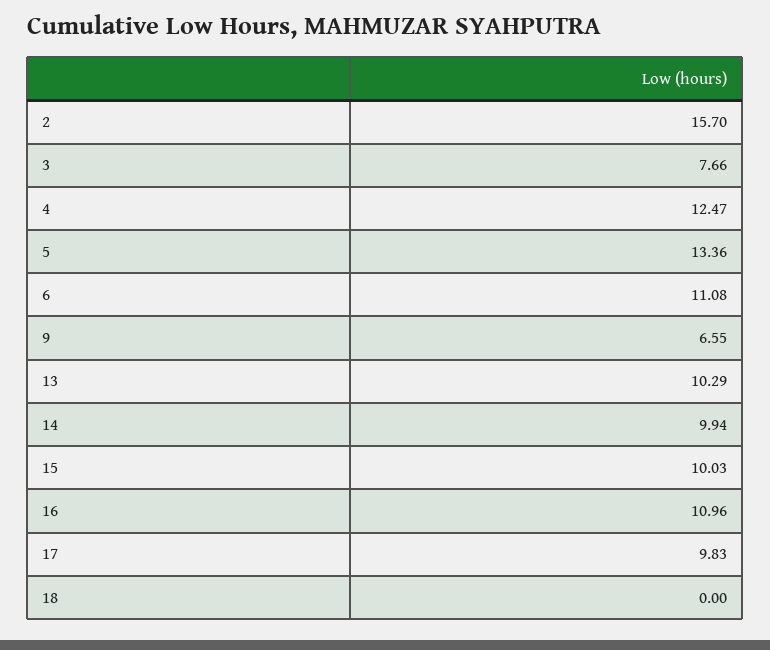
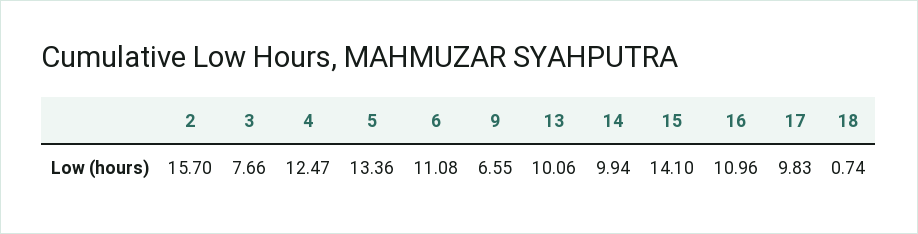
13: 10.29 -> 10.06
15: 10.03 -> 14.1
18: 0 -> 0.74

